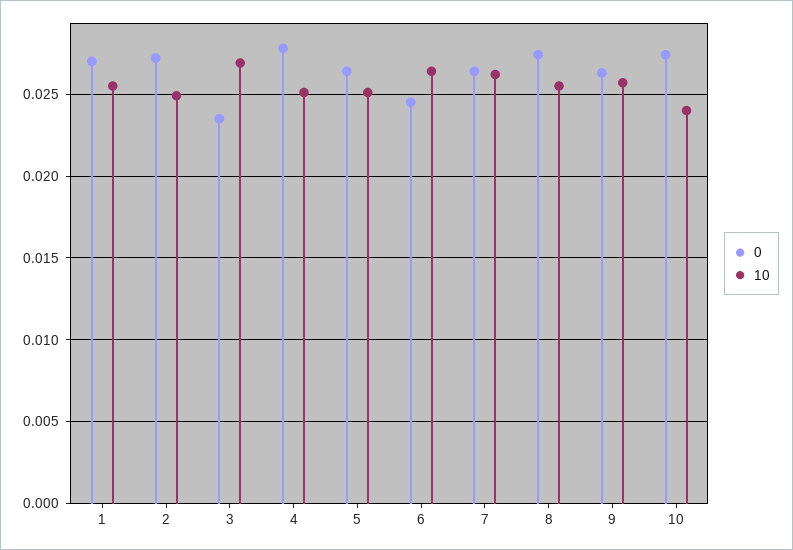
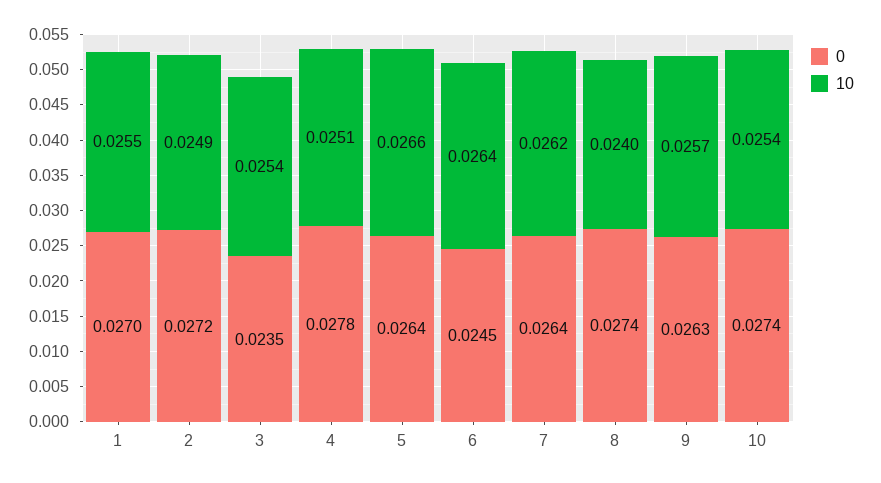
10, 3: 0.027 -> 0.0254
10, 5: 0.025 -> 0.0266
10, 8: 0.0255 -> 0.024
10, 10: 0.024 -> 0.0254

